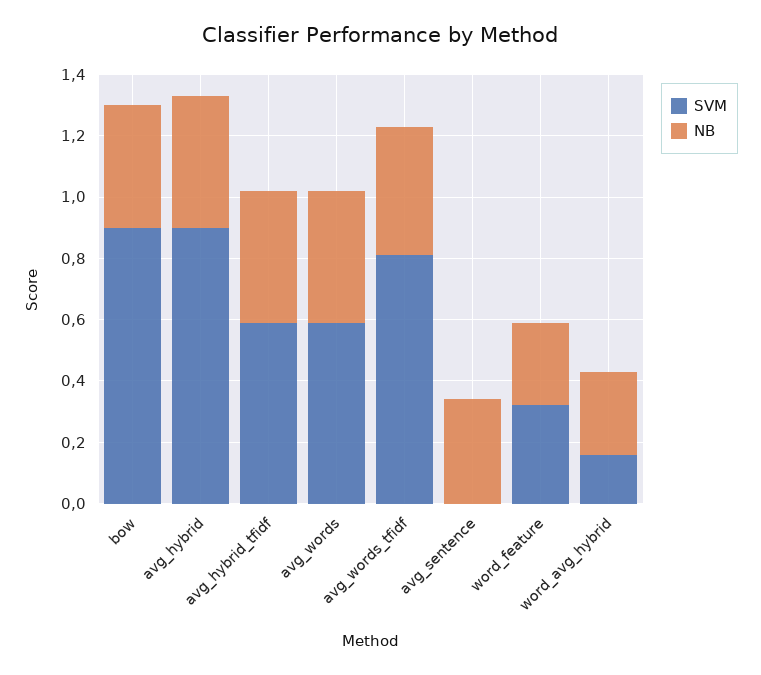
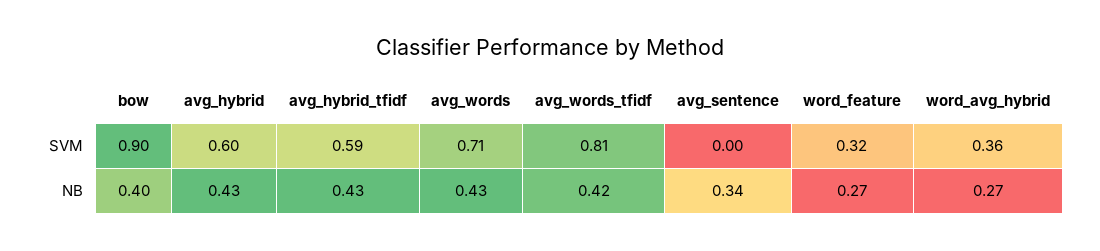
SVM, avg_hybrid: 0.9 -> 0.6
SVM, avg_words: 0.6 -> 0.71
SVM, word_avg_hybrid: 0.15 -> 0.36

